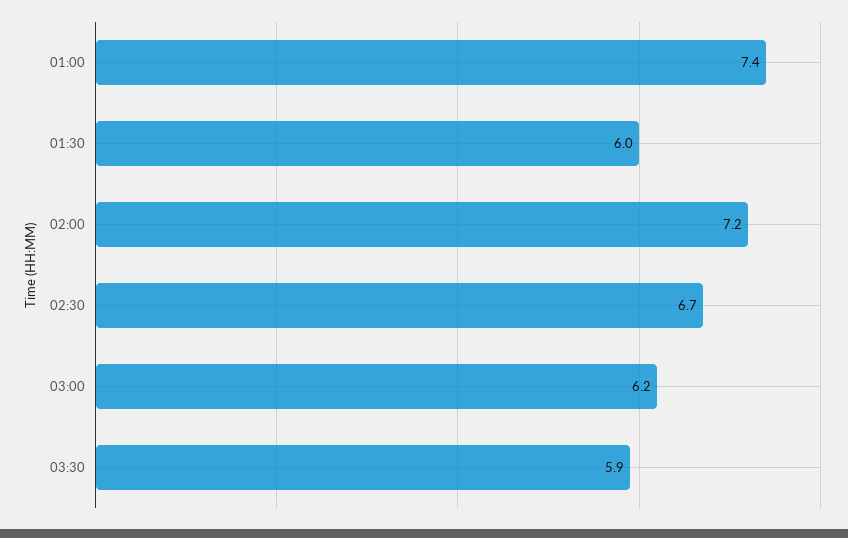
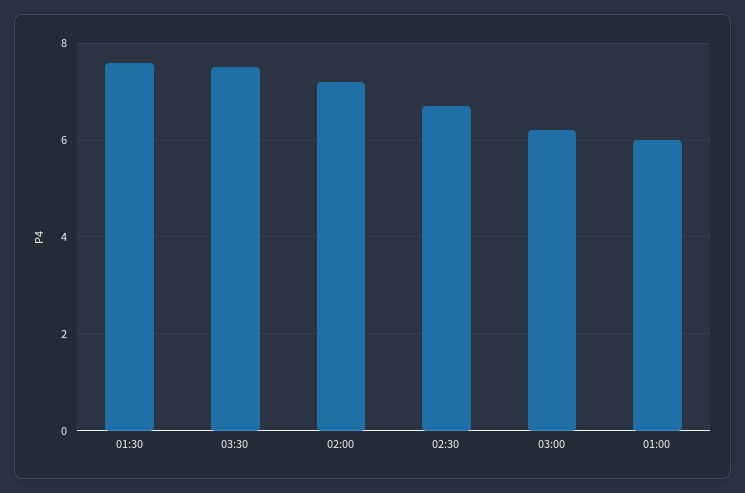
01:00: 7.4 -> 6
01:30: 6 -> 7.5
03:30: 5.9 -> 7.5

